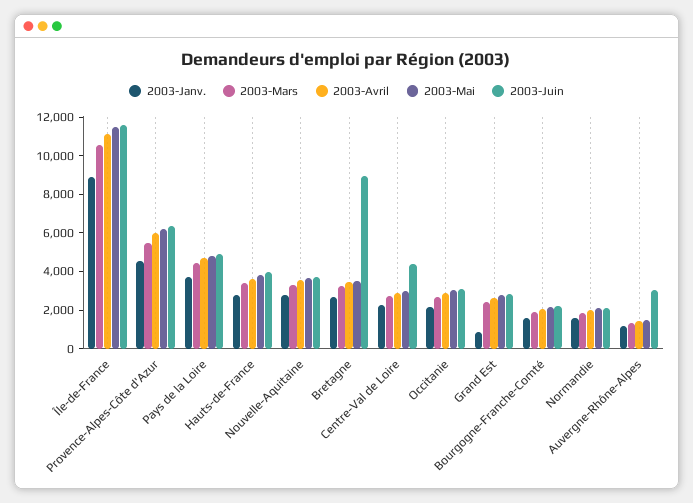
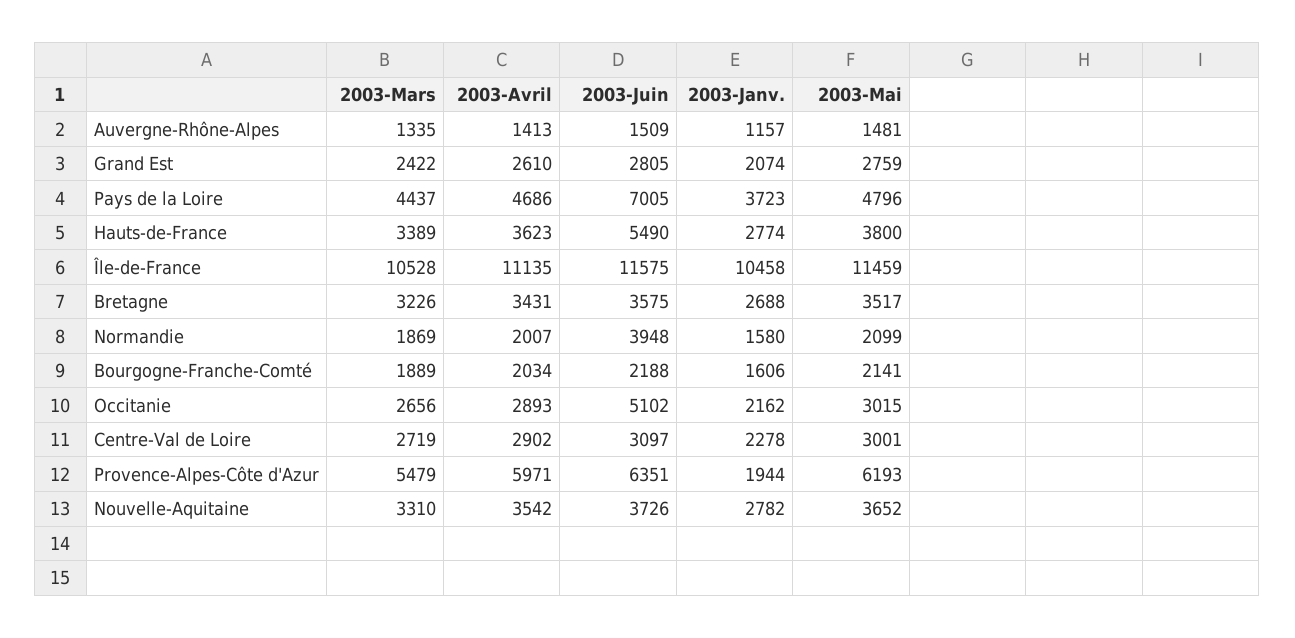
2003-Janv., Île-de-France: 9000 -> 10458
2003-Janv., Provence-Alpes-Côte d'Azur: 4500 -> 1944
2003-Juin, Pays de la Loire: 5000 -> 7005
2003-Juin, Hauts-de-France: 4000 -> 5490
2003-Juin, Bretagne: 9000 -> 3575
2003-Juin, Centre-Val de Loire: 4500 -> 3097
2003-Juin, Occitanie: 3000 -> 5102
2003-Janv., Grand Est: 1000 -> 2074
2003-Juin, Normandie: 2000 -> 3948
2003-Juin, Auvergne-Rhône-Alpes: 3000 -> 1509

